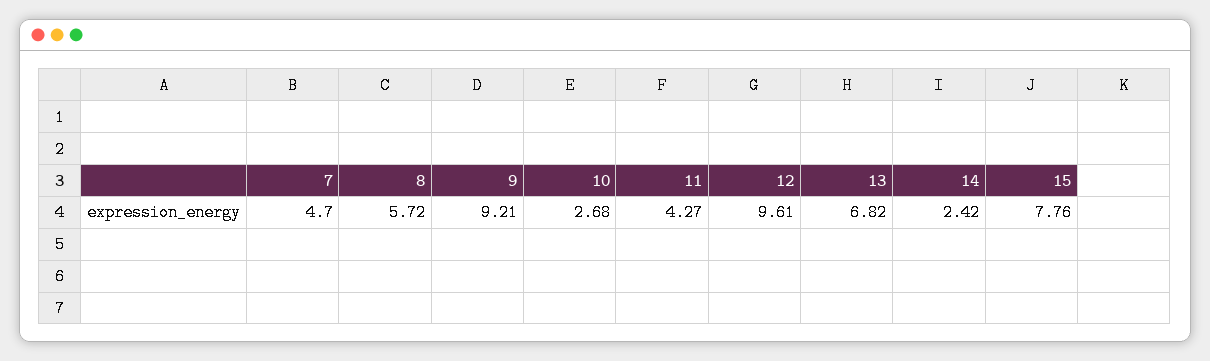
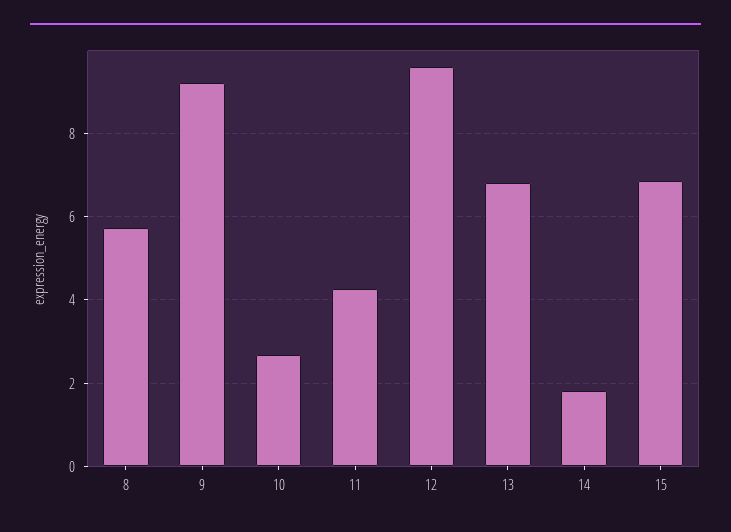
7: 4.7 -> none
14: 2.42 -> 1.8
15: 7.76 -> 6.8

